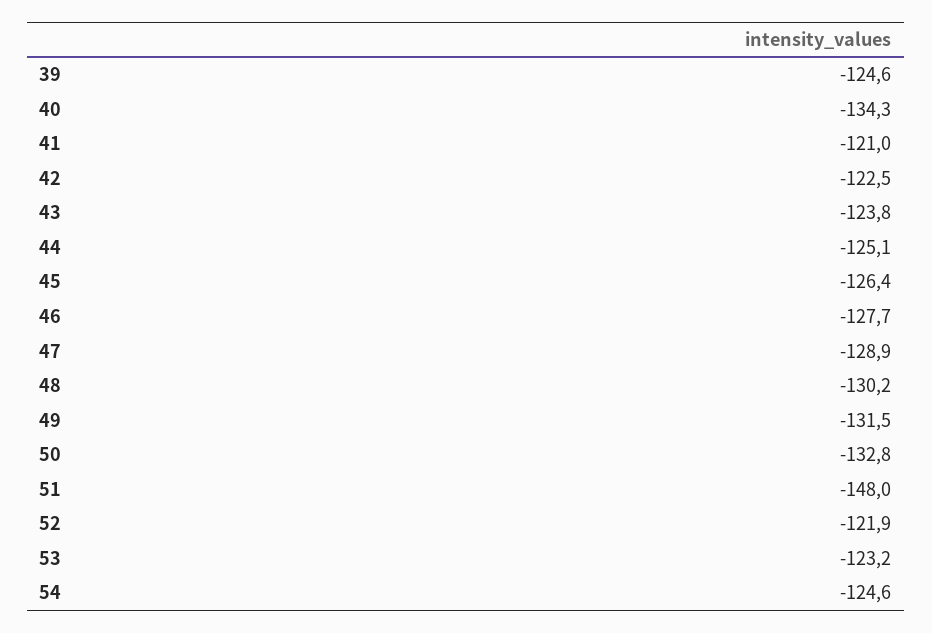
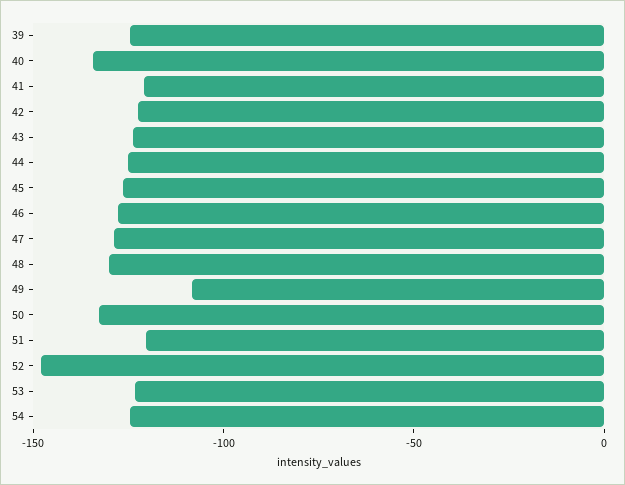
49: -131.5 -> -110
51: -148 -> -120
52: -121.9 -> -150

